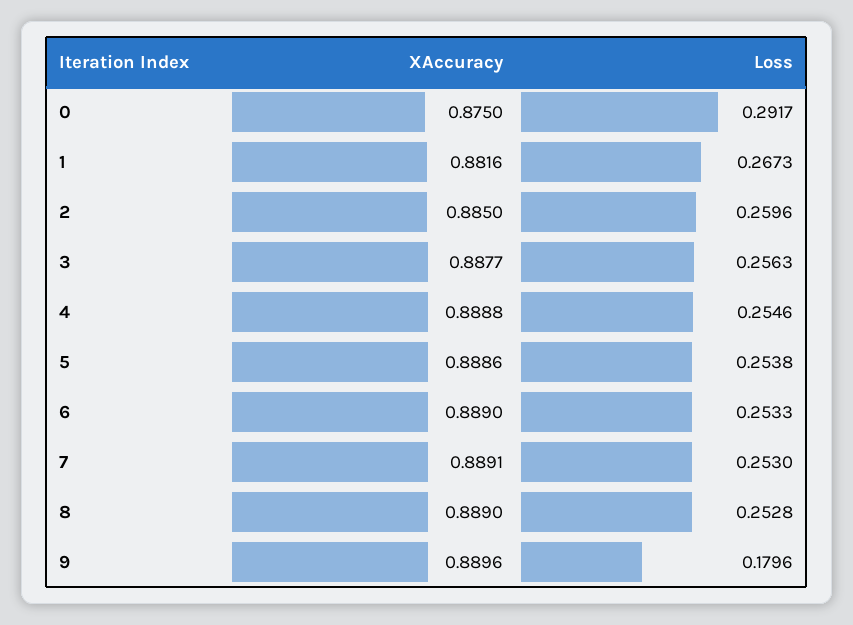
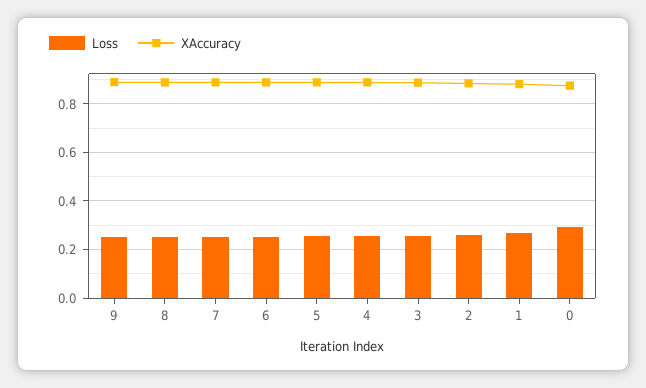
Loss, 9: 0.1796 -> 0.25

